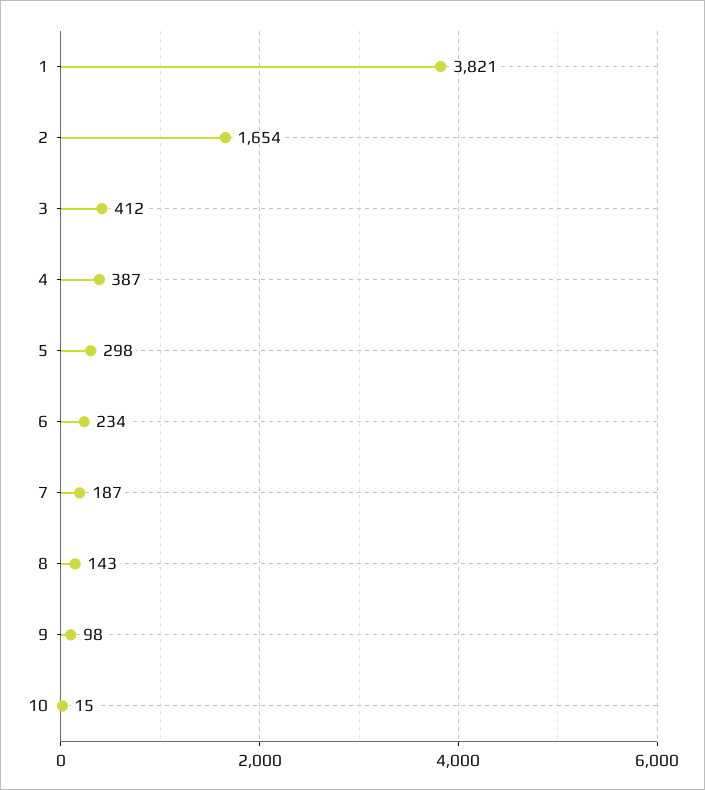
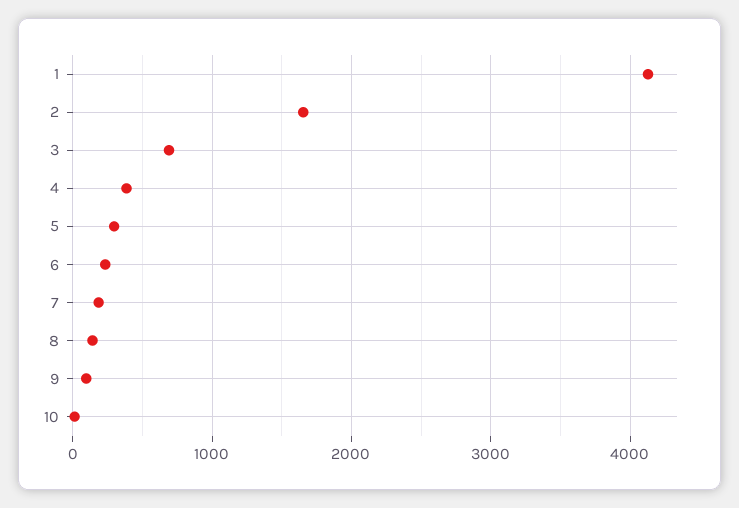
1: 3821 -> 4100
3: 412 -> 700

